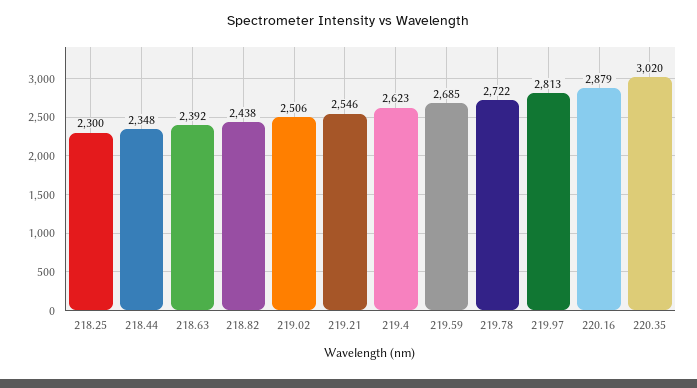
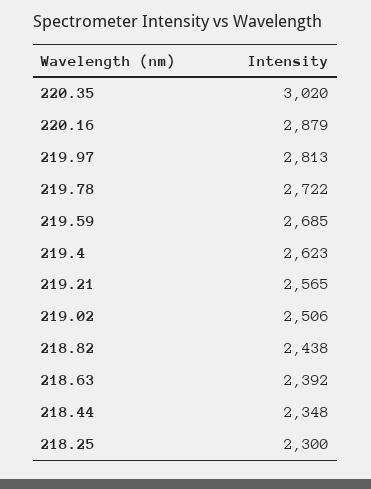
219.21: 2546 -> 2565

